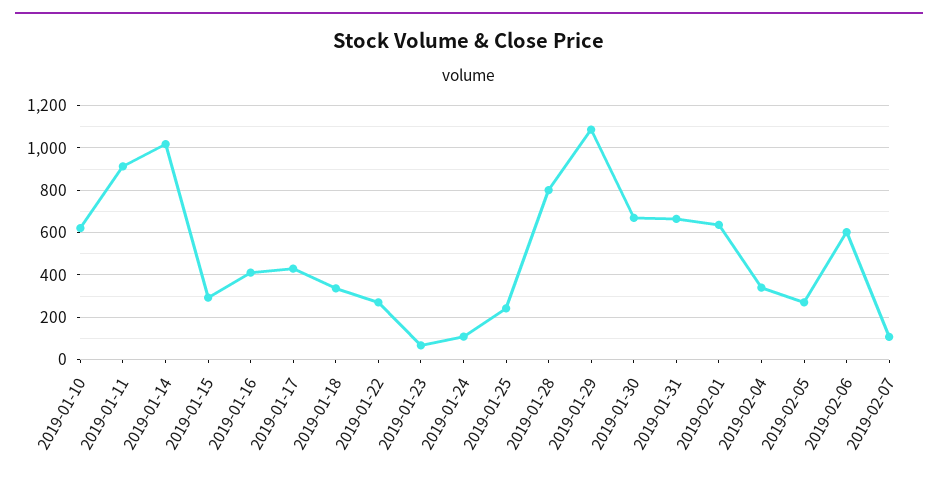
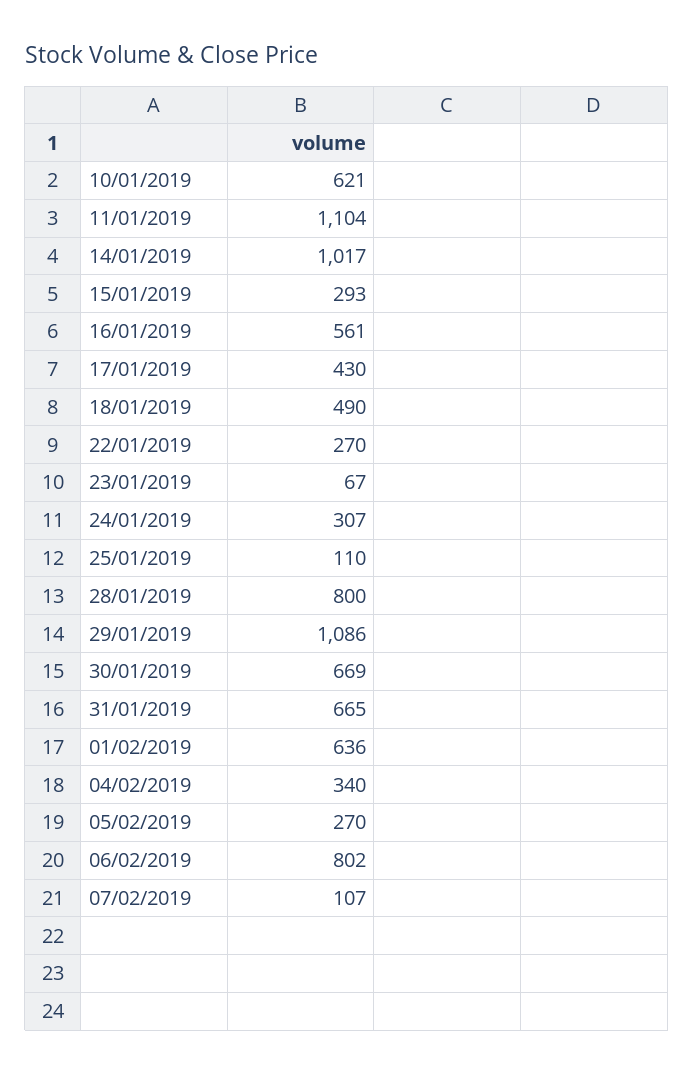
2019-01-11: 900 -> 1104
2019-01-16: 400 -> 561
2019-01-18: 350 -> 490
2019-01-24: 100 -> 307
2019-01-25: 250 -> 110
2019-02-06: 600 -> 802

